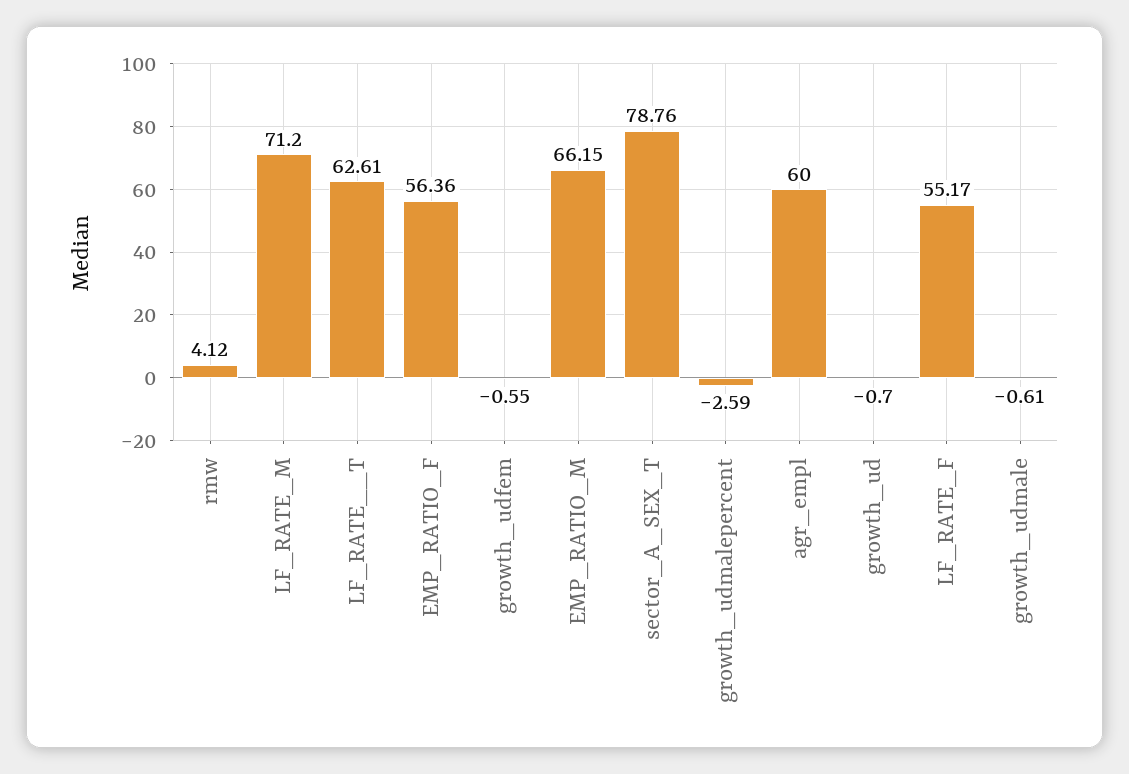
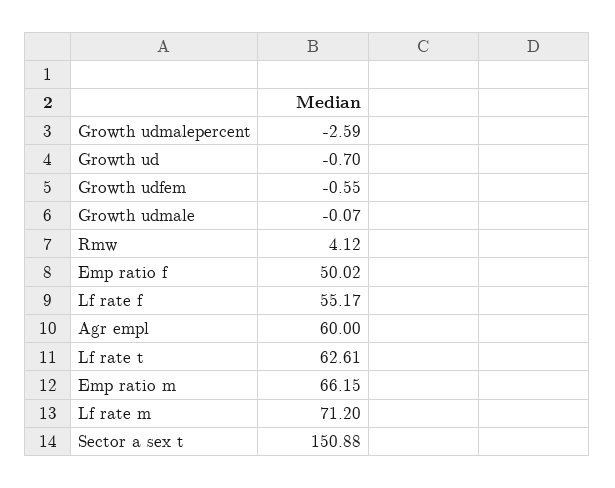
EMP_RATIO_F: 56.36 -> 50.02
sector_A_SEX_T: 78.76 -> 150.88
growth_udmale: -0.61 -> -0.07

